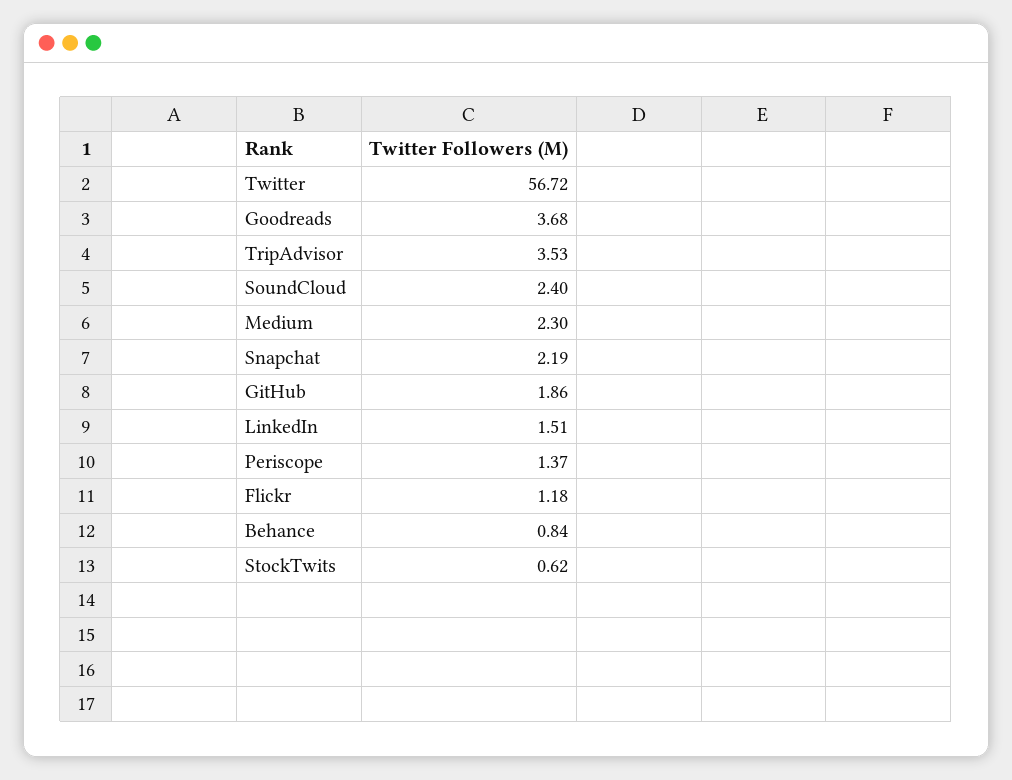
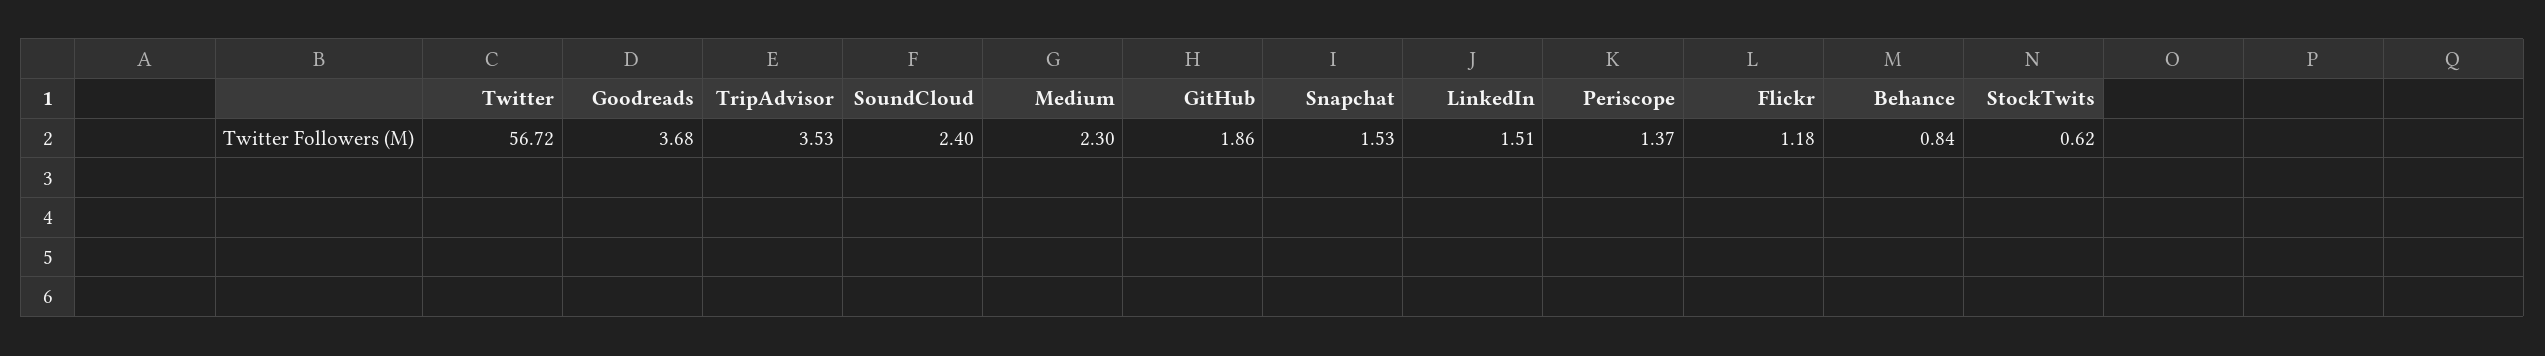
Snapchat: 2.19 -> 1.53

